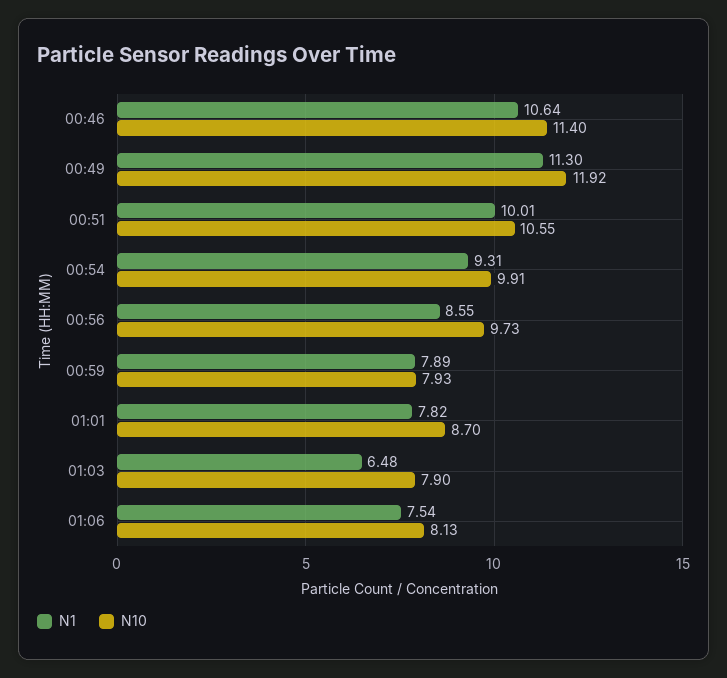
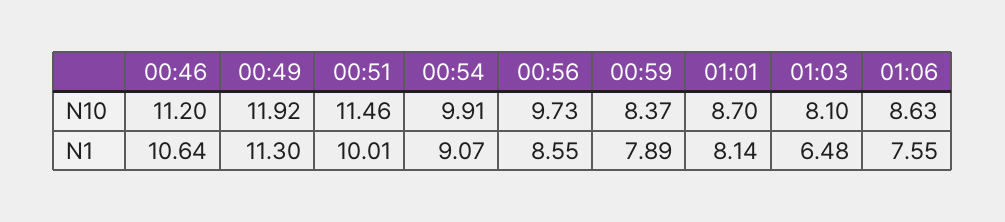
N10, 00:46: 11.4 -> 11.2
N10, 00:51: 10.55 -> 11.46
N1, 00:54: 9.31 -> 9.07
N10, 00:59: 7.93 -> 8.37
N1, 01:01: 7.82 -> 8.14
N10, 01:03: 7.9 -> 8.1
N1, 01:06: 7.54 -> 7.55
N10, 01:06: 8.13 -> 8.63

